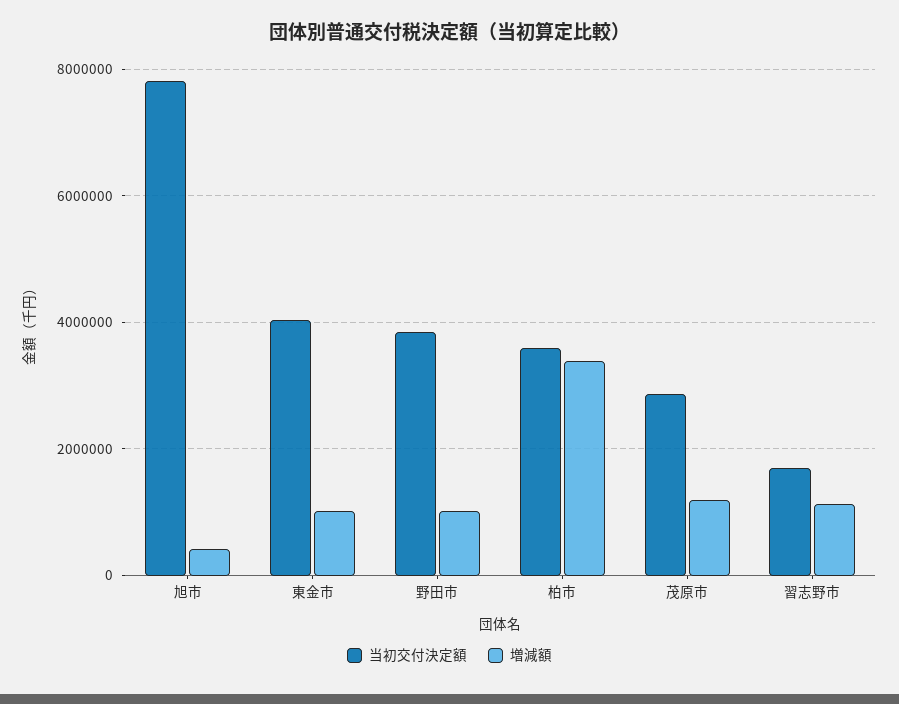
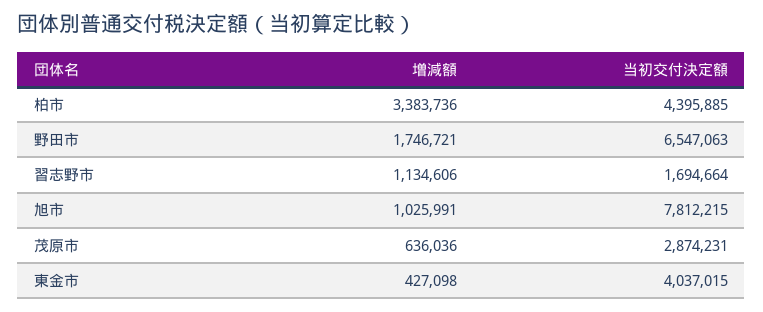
増減額, 旭市: 400000 -> 1025991
増減額, 東金市: 1000000 -> 427098
当初交付決定額, 野田市: 3800000 -> 6547063
増減額, 野田市: 1000000 -> 1746721
当初交付決定額, 柏市: 3600000 -> 4395885
増減額, 茂原市: 1200000 -> 636036

